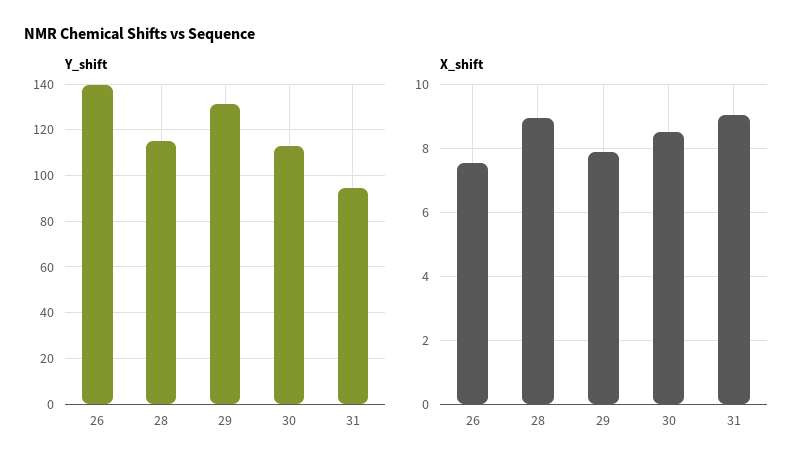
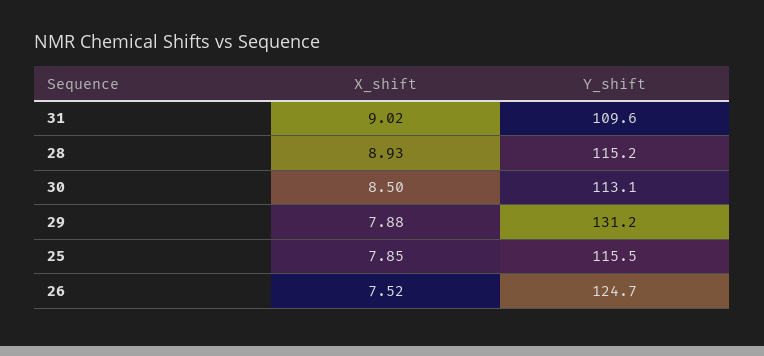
Y_shift, 26: 140 -> 124.7
Y_shift, 31: 95 -> 109.6
X_shift, 25: none -> 7.85
Y_shift, 25: none -> 115.5

